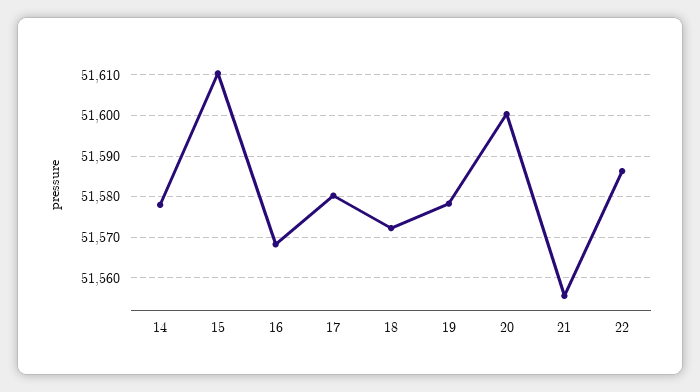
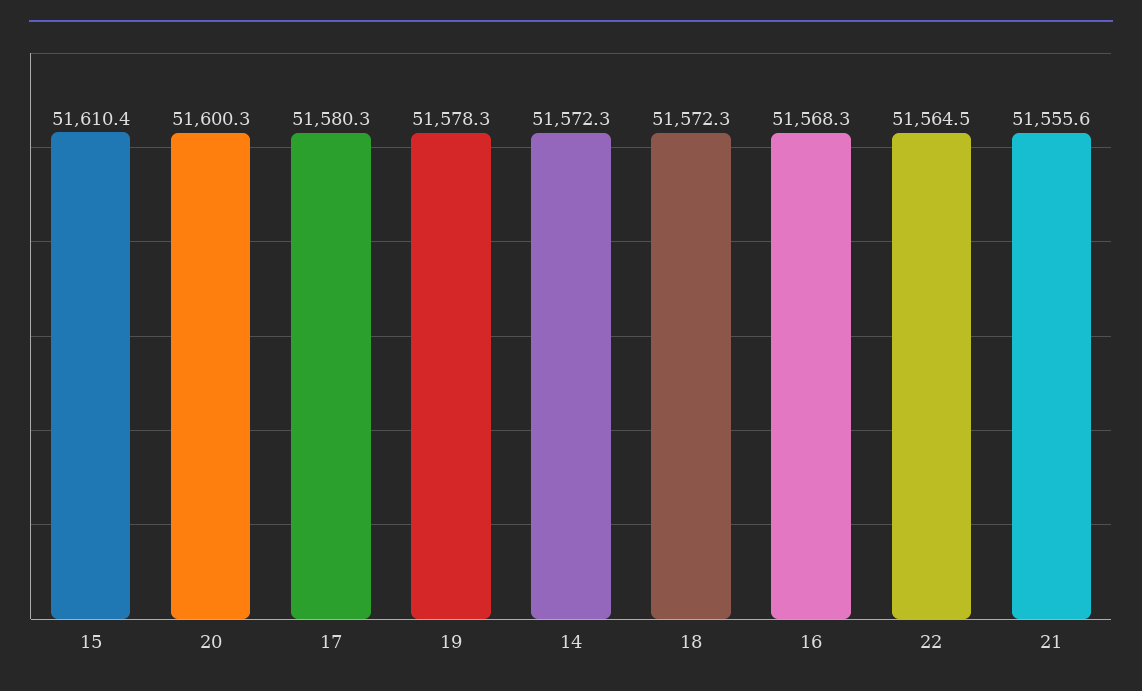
14: 51578 -> 51572.3
22: 51586 -> 51564.5

